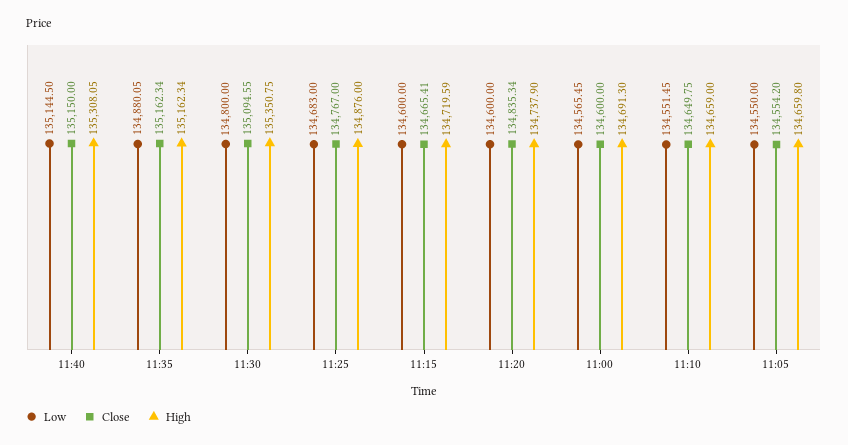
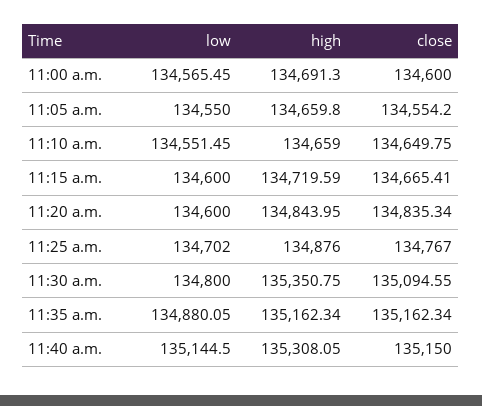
Low, 11:25: 134683 -> 134702
High, 11:20: 134737.9 -> 134843.95

